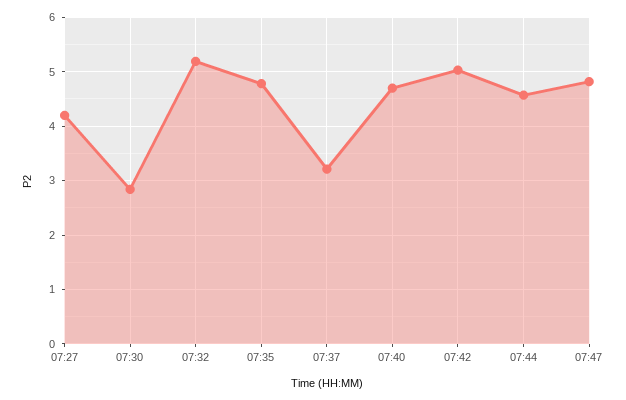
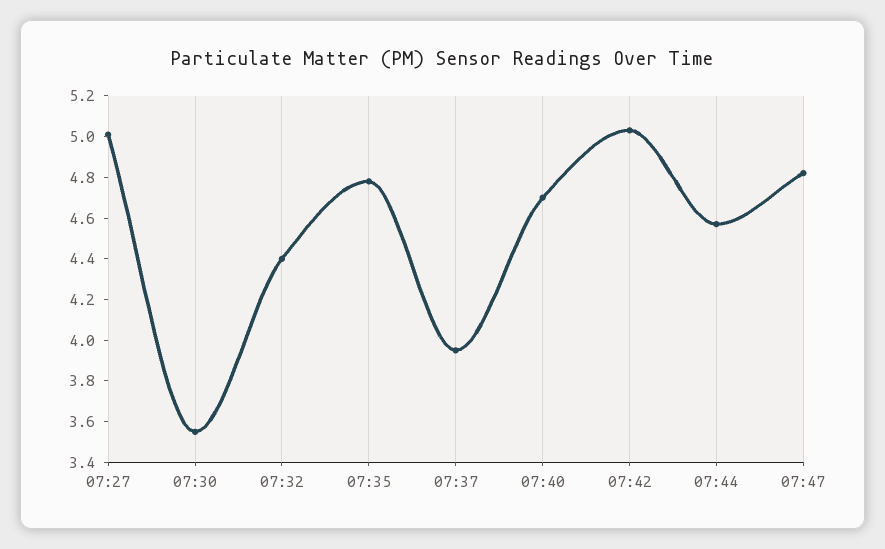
07:27: 4.2 -> 5
07:30: 2.8 -> 3.55
07:32: 5.2 -> 4.4
07:37: 3.2 -> 3.95

